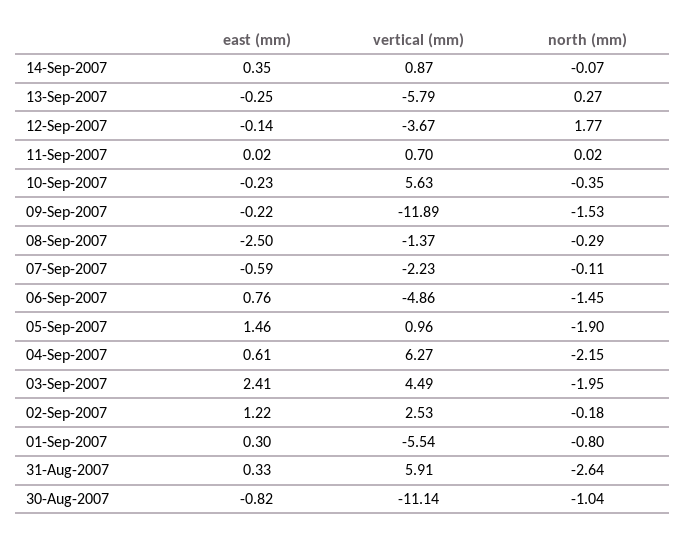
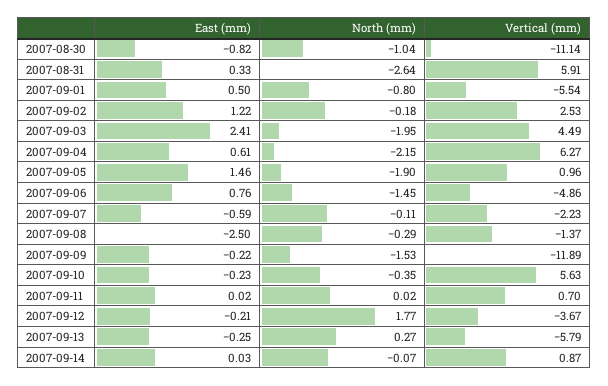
east (mm), 14-Sep-2007: 0.35 -> 0.03
east (mm), 12-Sep-2007: -0.14 -> -0.21
east (mm), 01-Sep-2007: 0.3 -> 0.5

